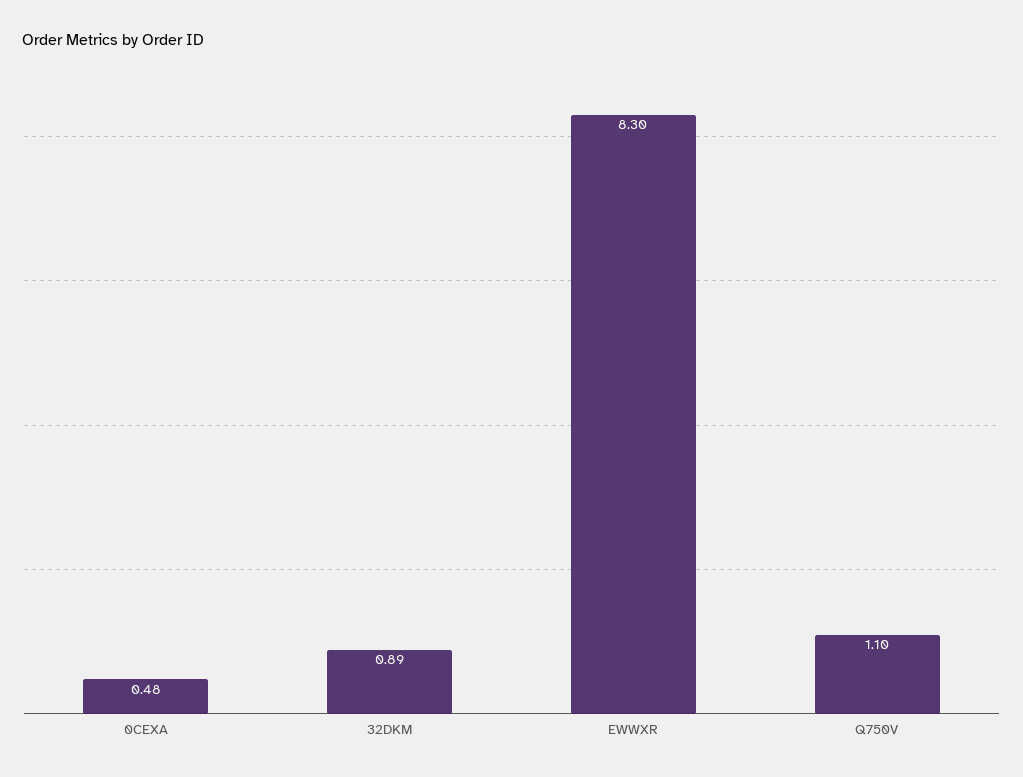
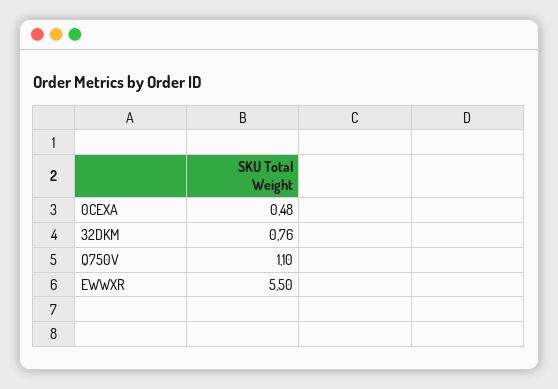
32DKM: 0.89 -> 0.76
EWWXR: 8.3 -> 5.5

